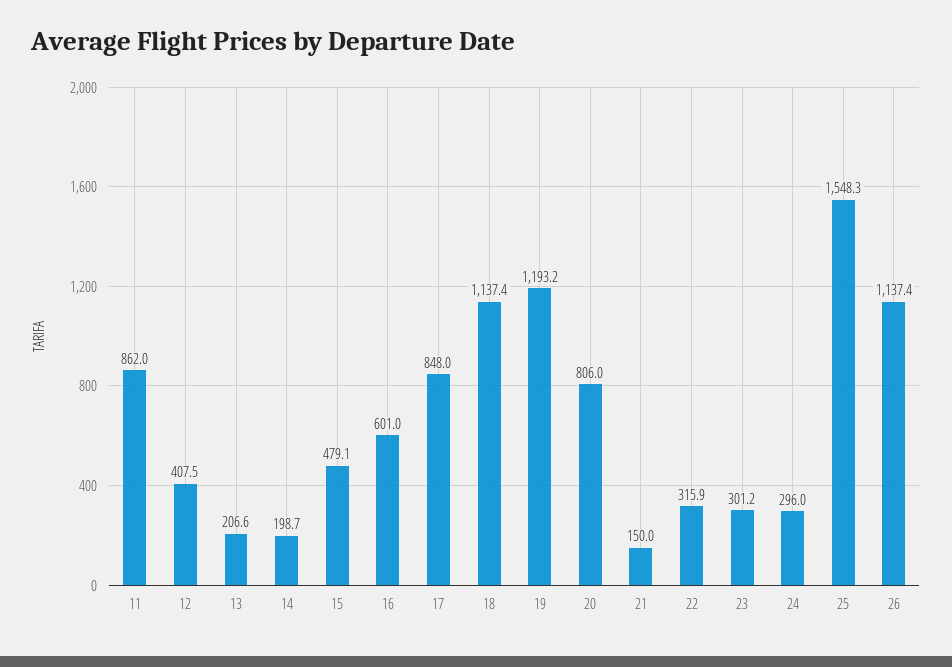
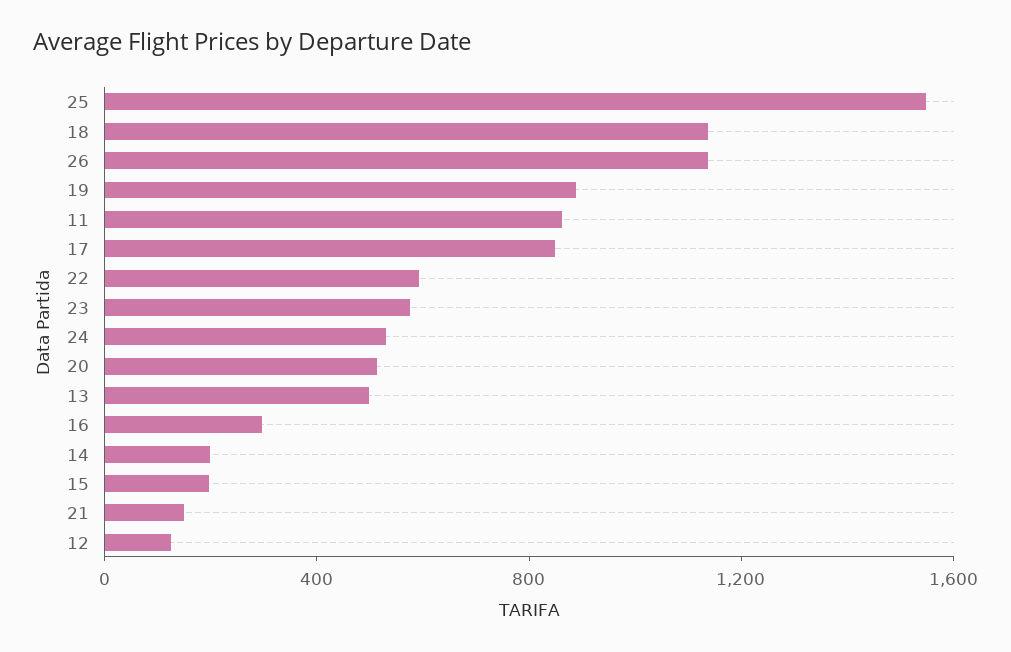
12: 407.5 -> 100
13: 206.6 -> 500
15: 479.1 -> 200
16: 601 -> 300
19: 1193.2 -> 900
20: 806 -> 500
22: 315.9 -> 600
23: 301.2 -> 600
24: 296 -> 500

